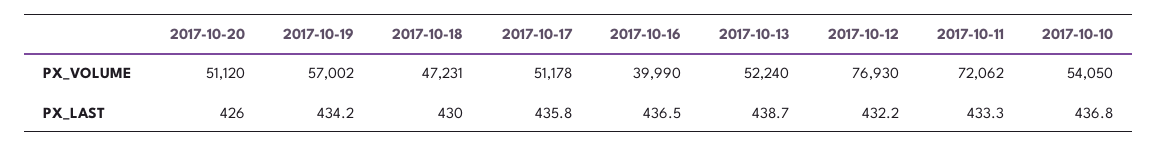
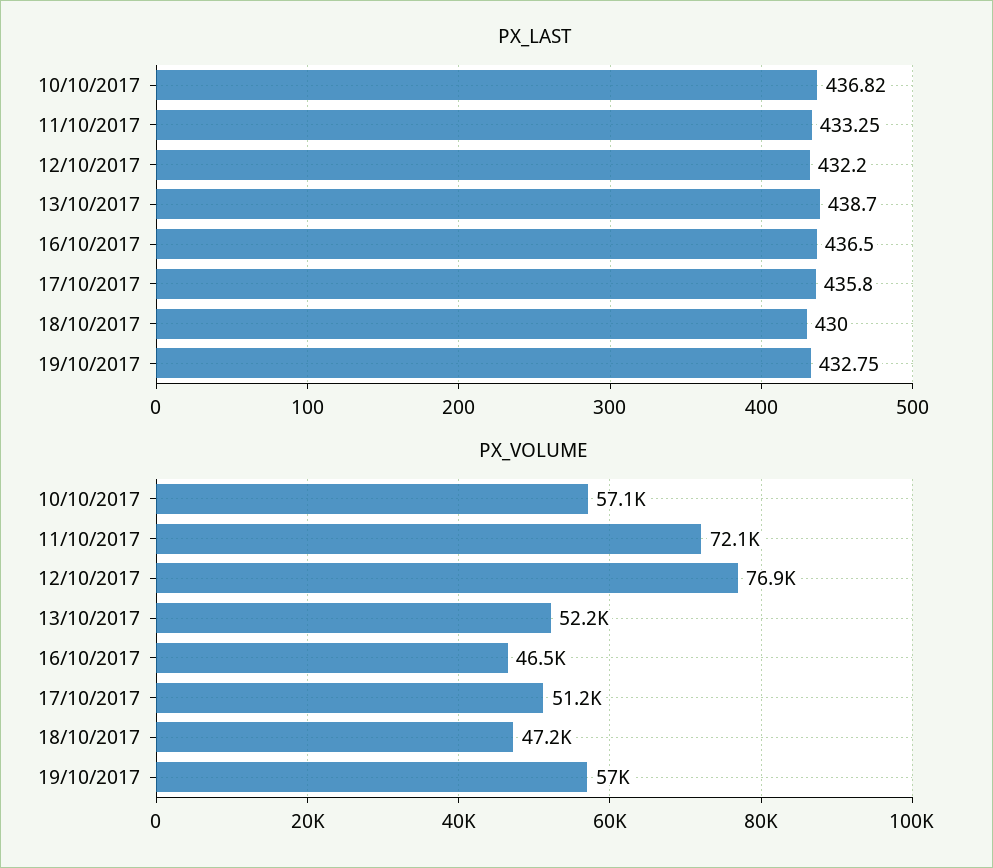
PX_VOLUME, 2017-10-20: 51120 -> none
PX_VOLUME, 2017-10-16: 39990 -> 46500
PX_VOLUME, 2017-10-10: 54050 -> 57100
PX_LAST, 2017-10-20: 426 -> none
PX_LAST, 2017-10-19: 434.2 -> 432.75

